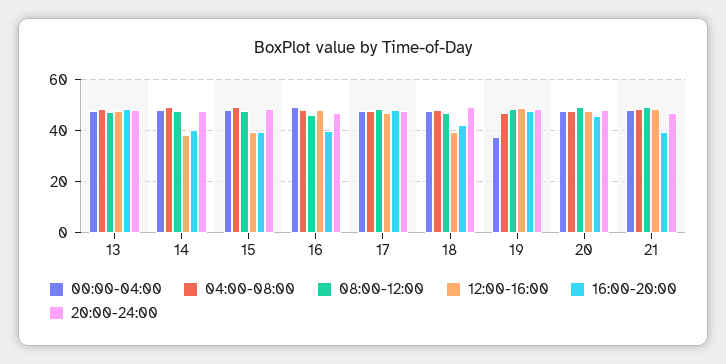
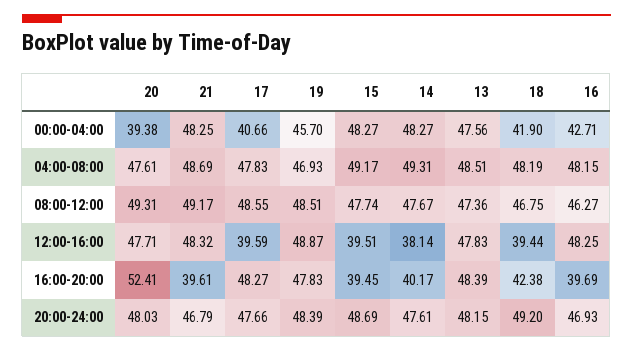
00:00-04:00, 16: 50 -> 42.71
00:00-04:00, 17: 47.5 -> 40.66
12:00-16:00, 17: 47.5 -> 39.59
00:00-04:00, 18: 47.5 -> 41.9
00:00-04:00, 19: 37.5 -> 45.7
00:00-04:00, 20: 47.5 -> 39.38
16:00-20:00, 20: 45 -> 52.41

